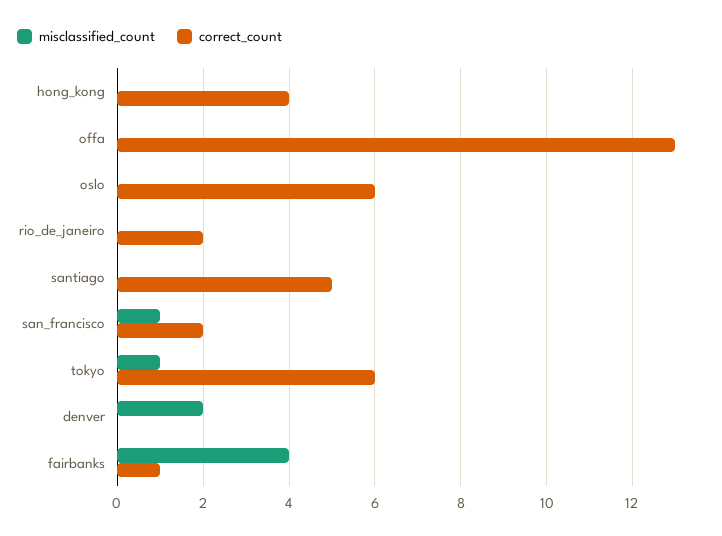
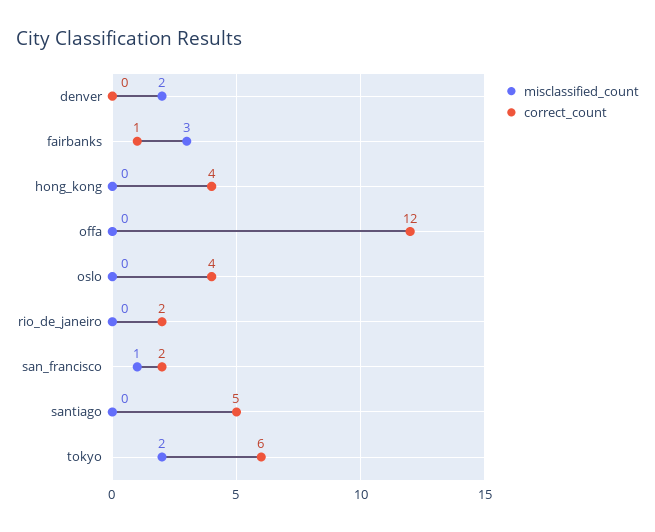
correct_count, offa: 13 -> 12
correct_count, oslo: 6 -> 4
misclassified_count, tokyo: 1 -> 2
misclassified_count, fairbanks: 4 -> 3

